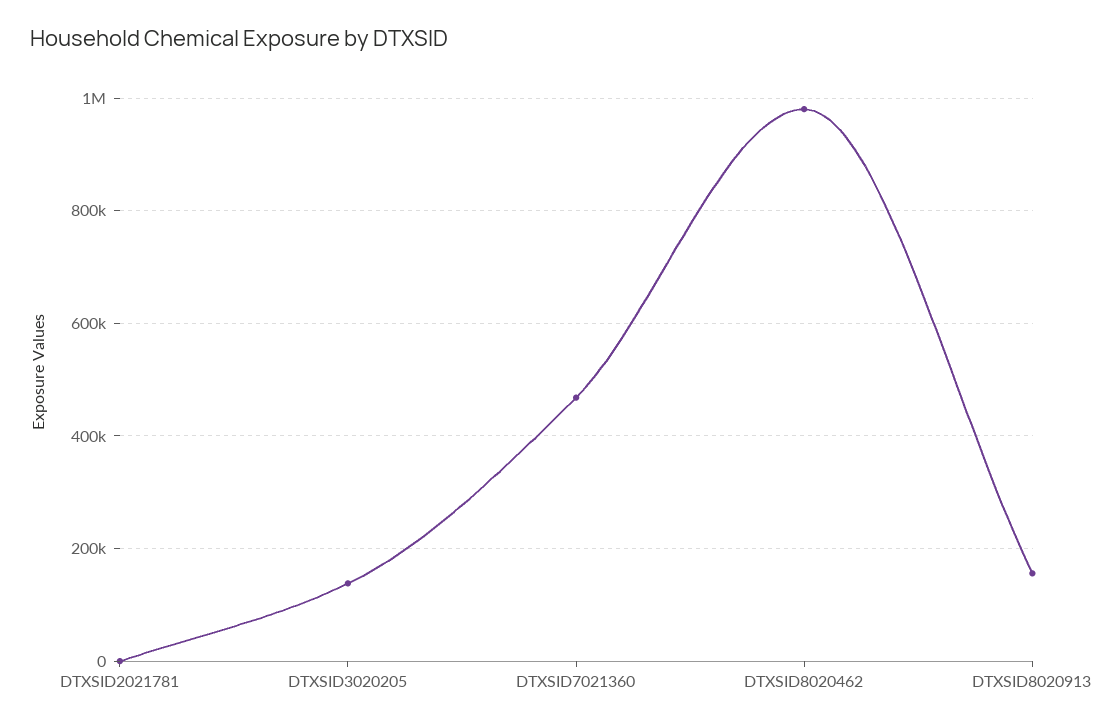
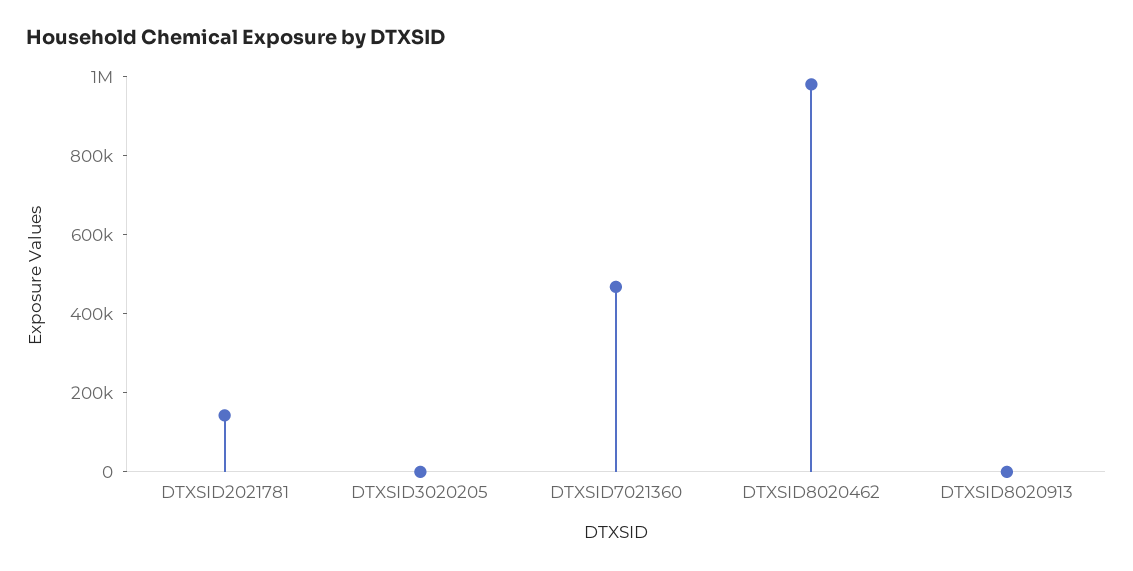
DTXSID2021781: 0 -> 150000
DTXSID3020205: 140000 -> 0
DTXSID8020913: 160000 -> 0

